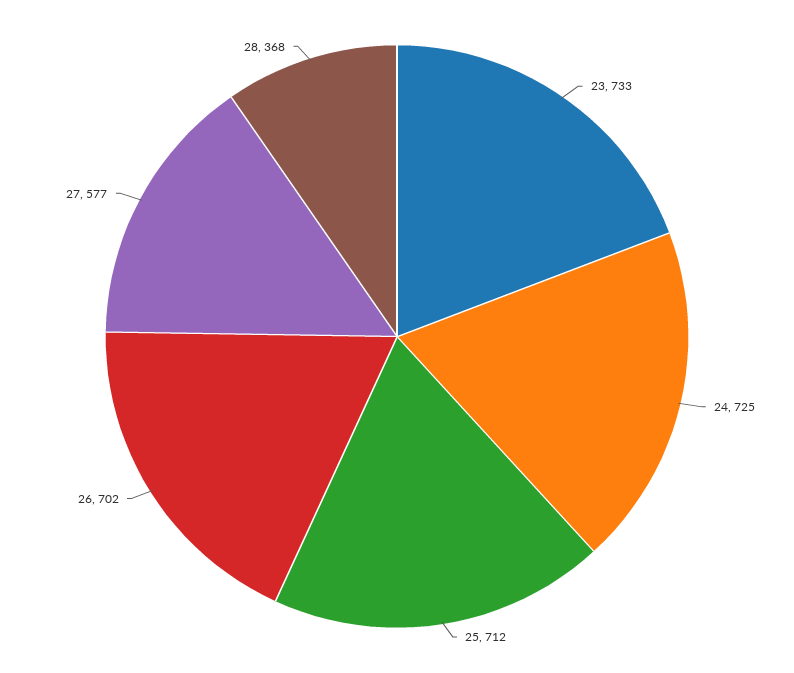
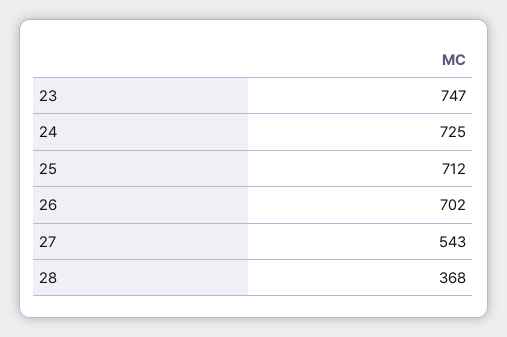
23: 733 -> 747
27: 577 -> 543

